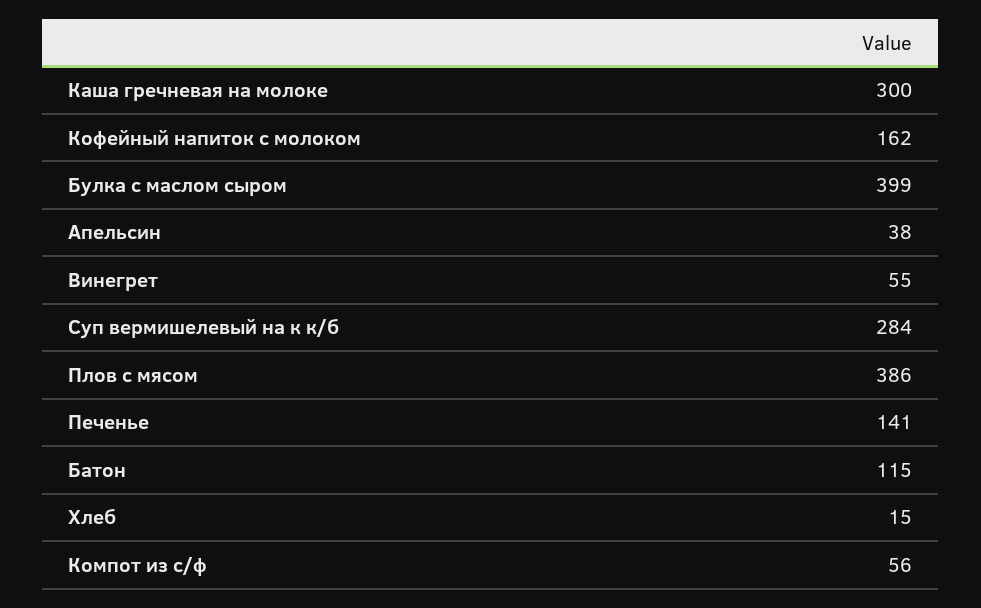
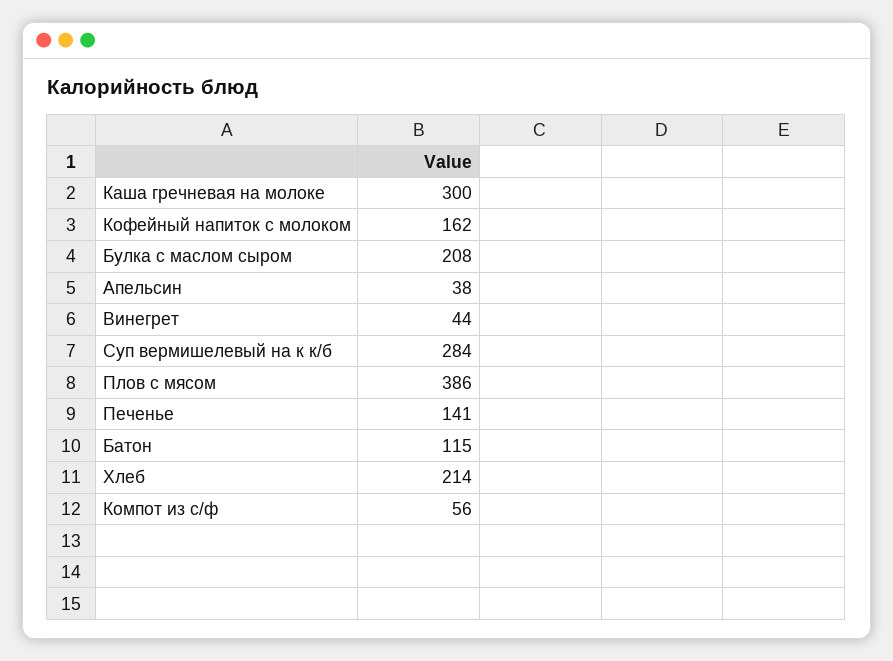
Булка с маслом сыром: 399 -> 208
Винегрет: 55 -> 44
Хлеб: 15 -> 214

